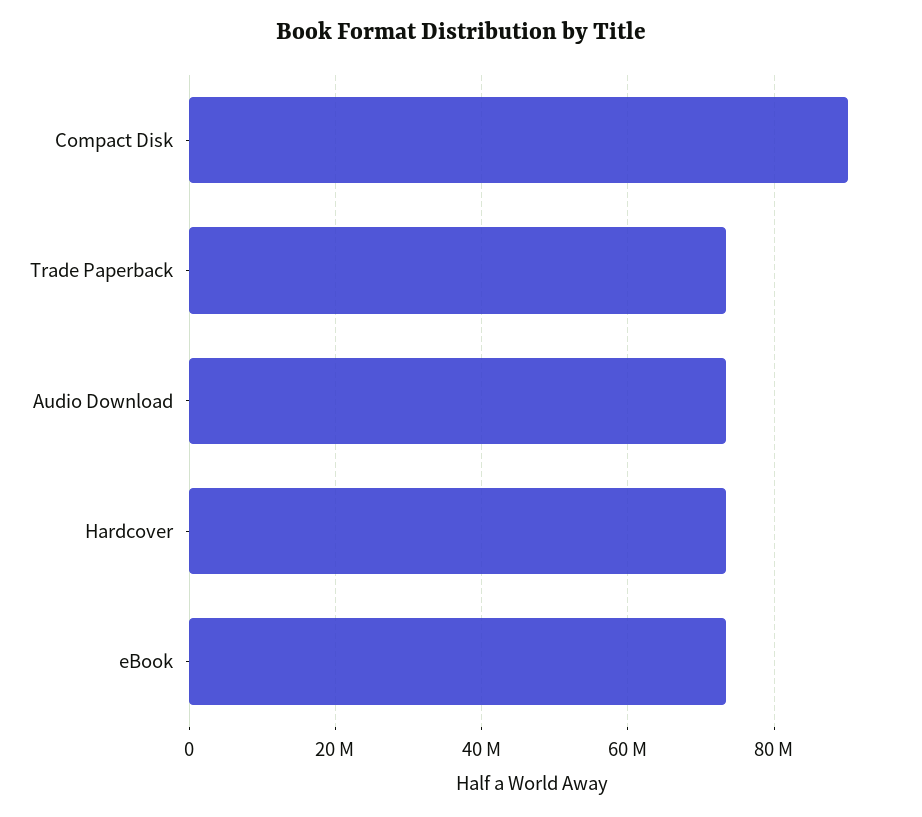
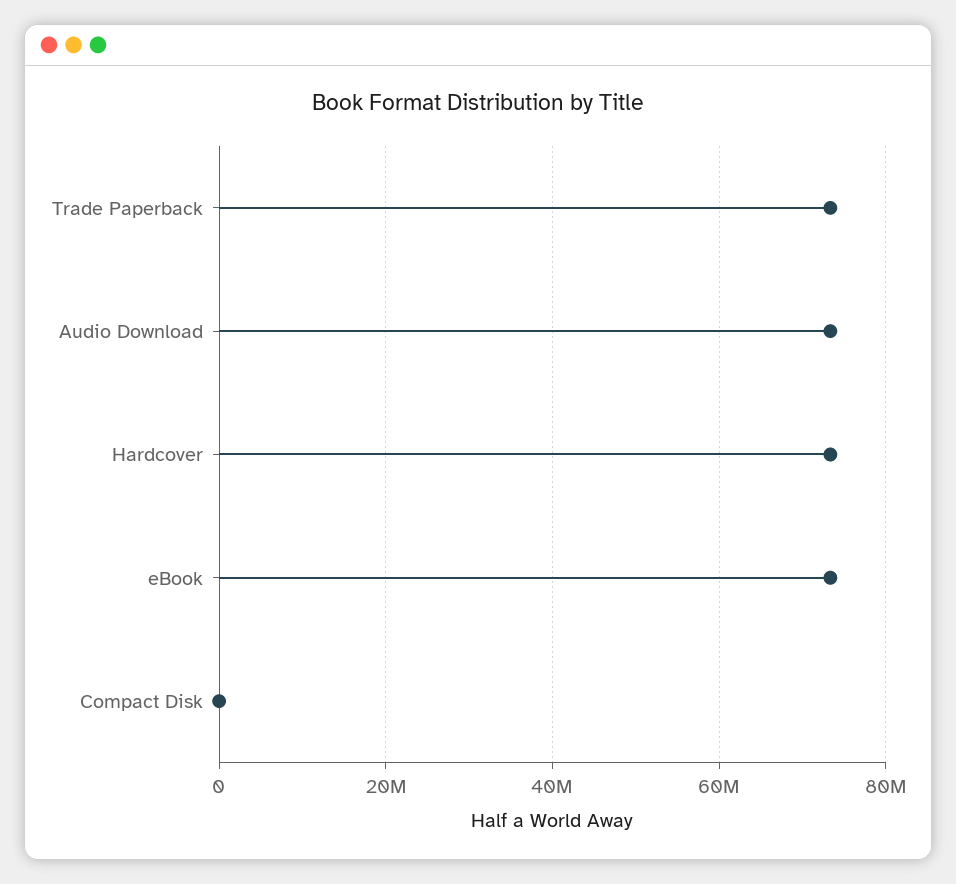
Compact Disk: 90000000 -> 0

